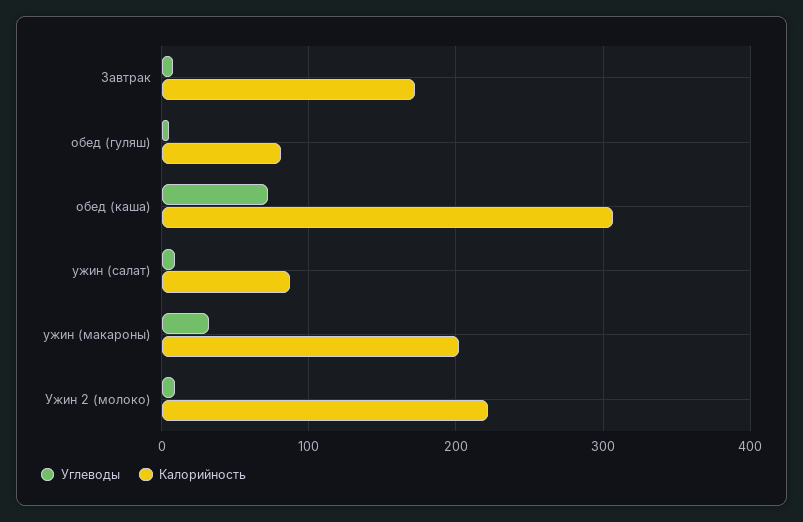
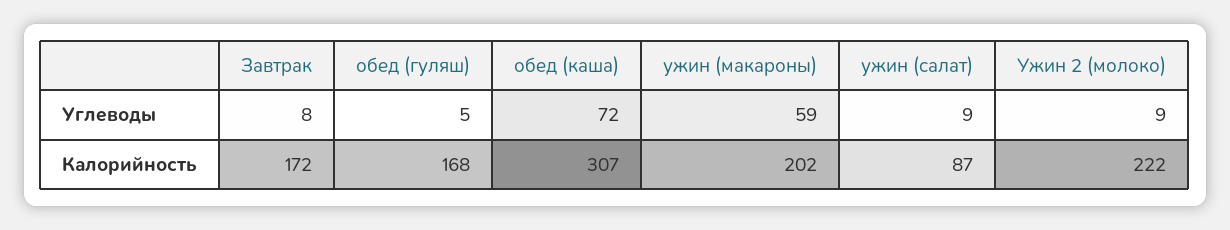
Калорийность, обед (гуляш): 80 -> 168
Углеводы, ужин (макароны): 30 -> 59

